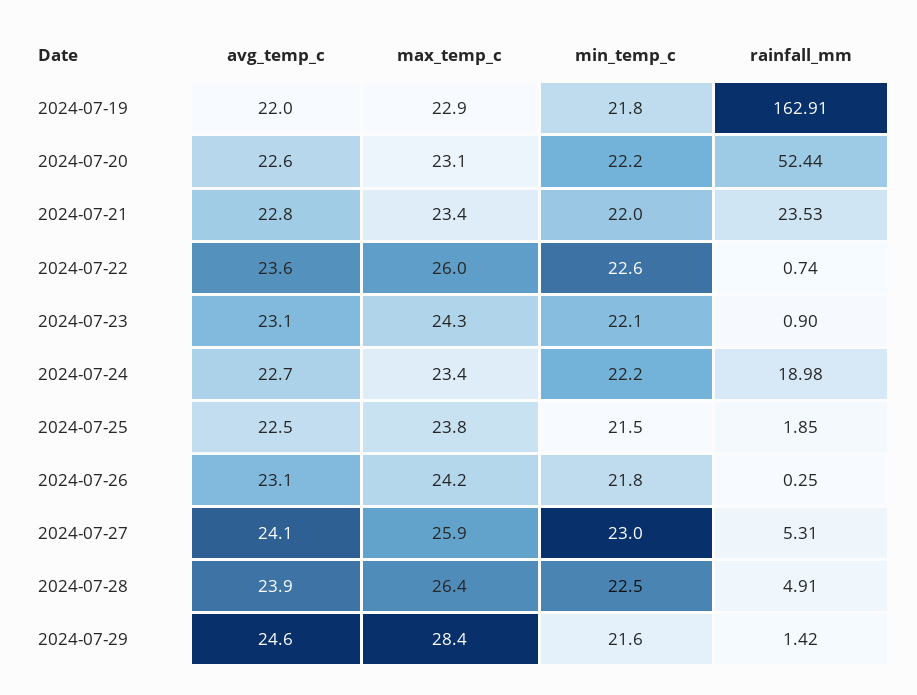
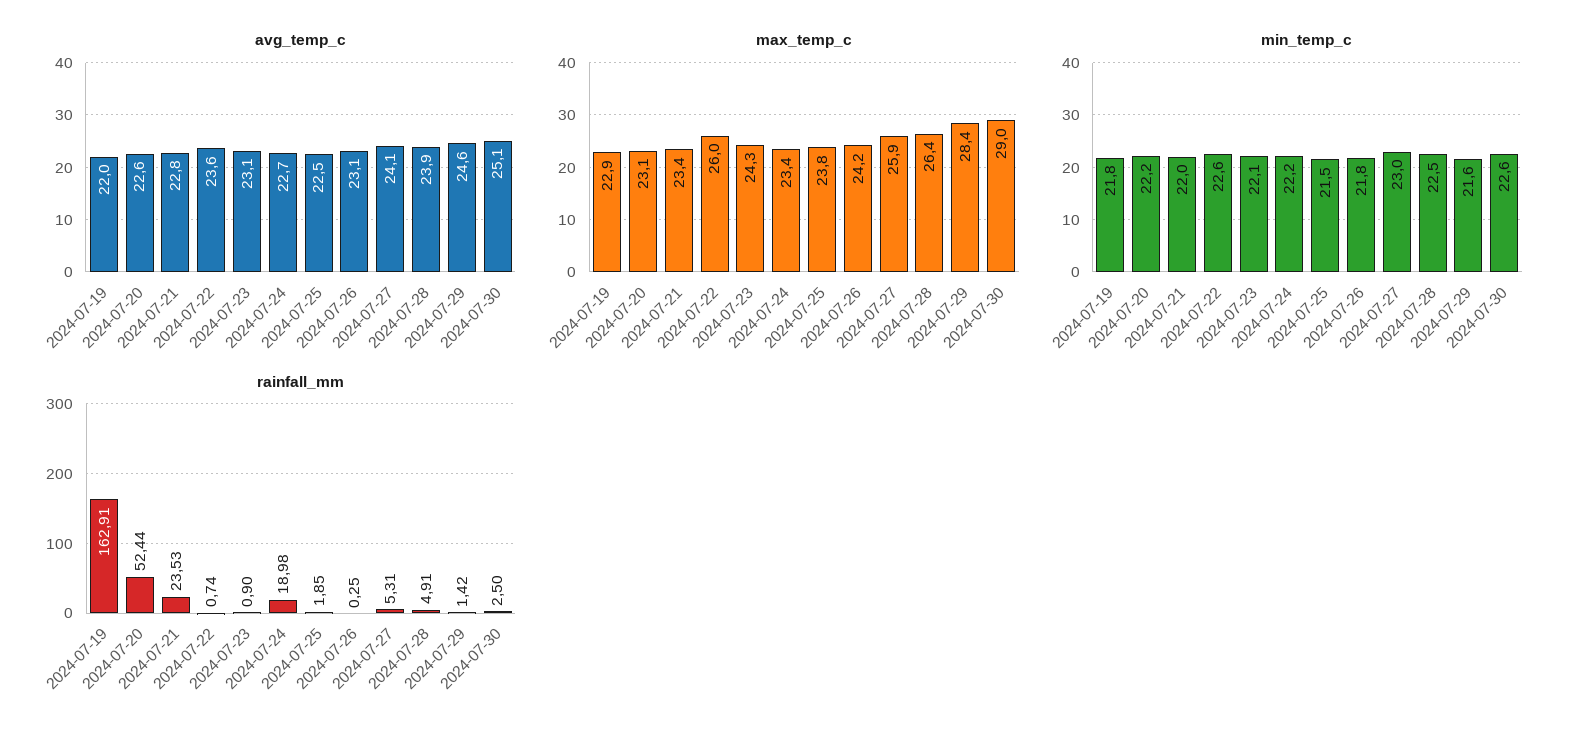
avg_temp_c, 2024-07-30: none -> 25.1
max_temp_c, 2024-07-30: none -> 29
min_temp_c, 2024-07-30: none -> 22.6
rainfall_mm, 2024-07-30: none -> 2.5

